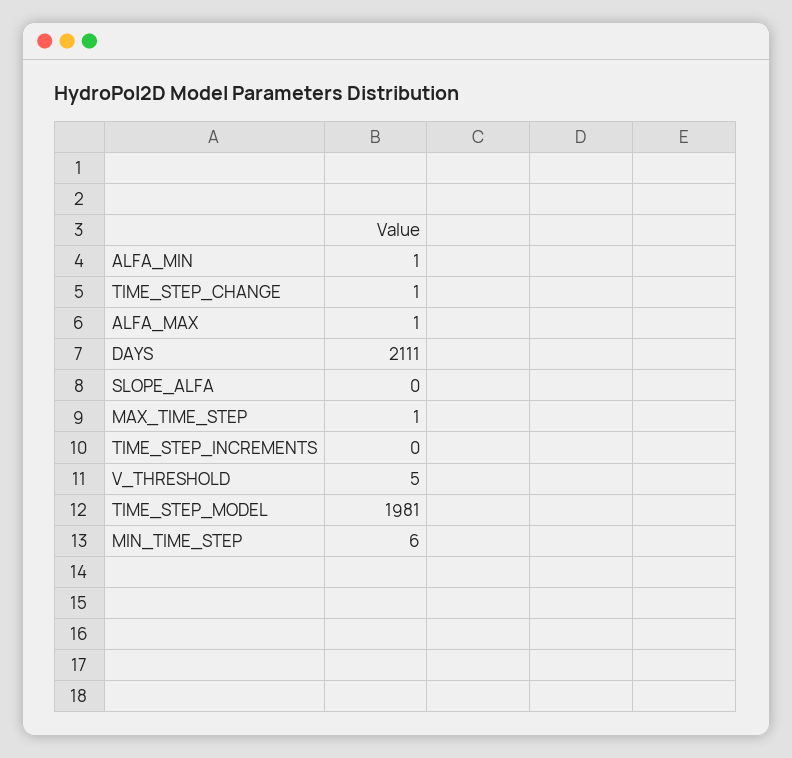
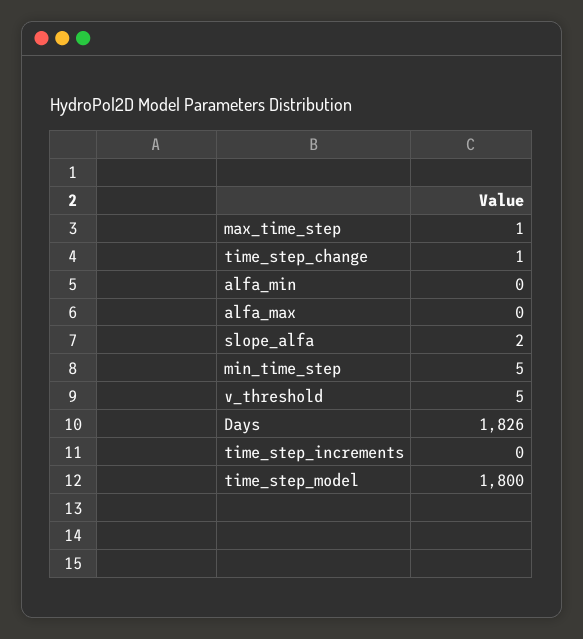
ALFA_MIN: 1 -> 0
ALFA_MAX: 1 -> 0
DAYS: 2111 -> 1826
SLOPE_ALFA: 0 -> 2
TIME_STEP_MODEL: 1981 -> 1800
MIN_TIME_STEP: 6 -> 5

